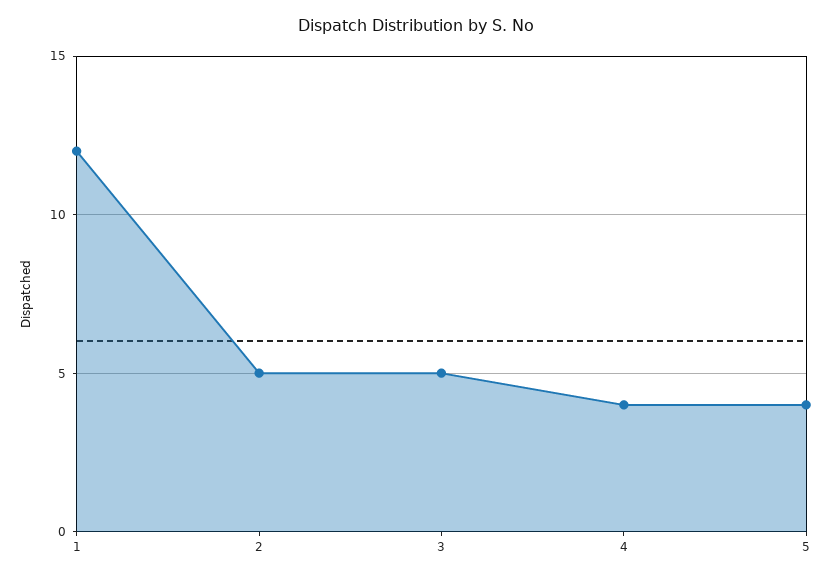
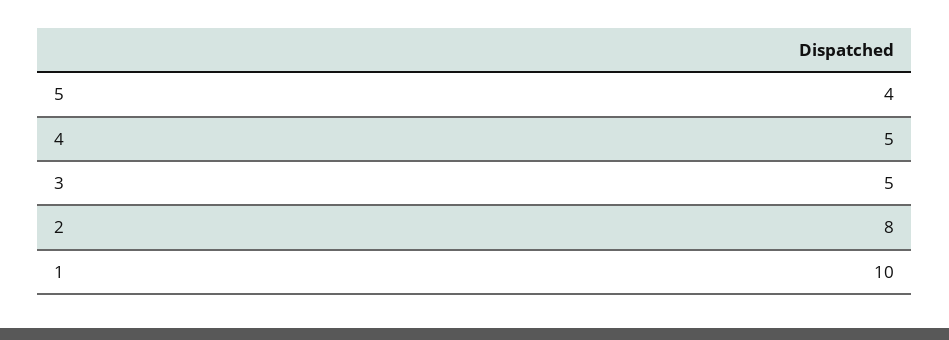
1: 12 -> 10
2: 5 -> 8
4: 4 -> 5

